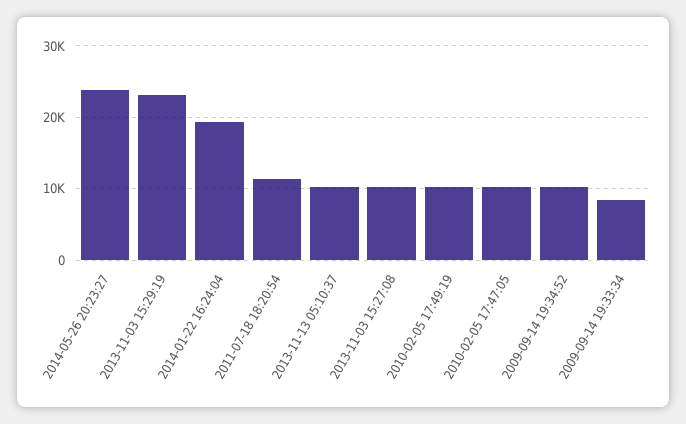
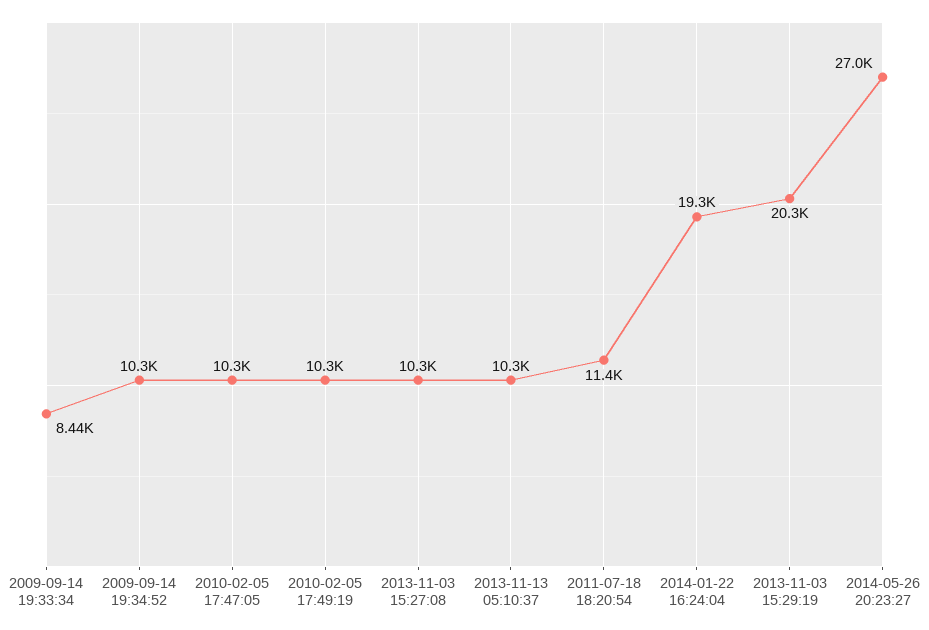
2014-05-26 20:23:27: 24000 -> 27000
2013-11-03 15:29:19: 23000 -> 20300

